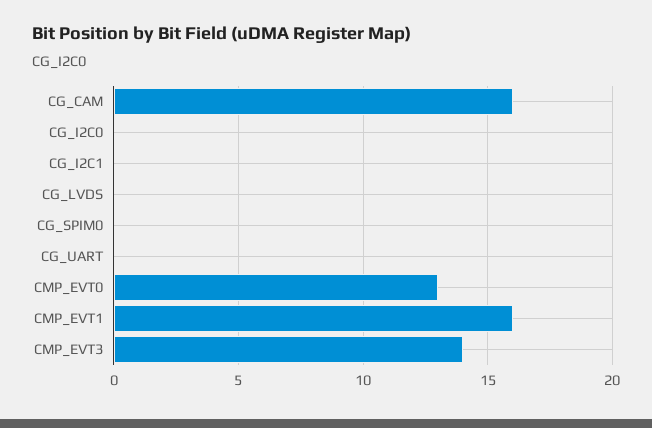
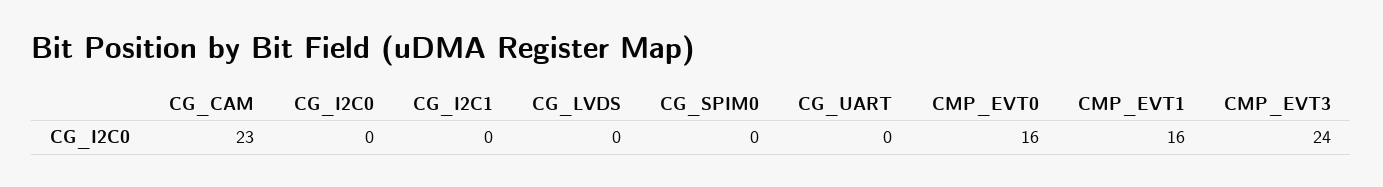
CG_CAM: 16 -> 23
CMP_EVT0: 13 -> 16
CMP_EVT3: 14 -> 24

